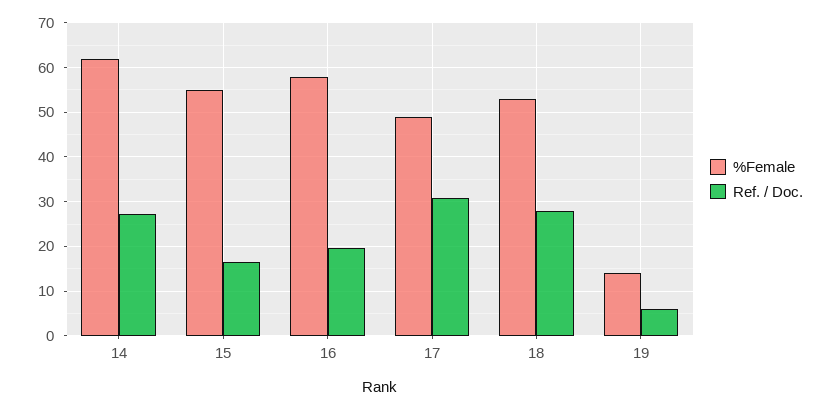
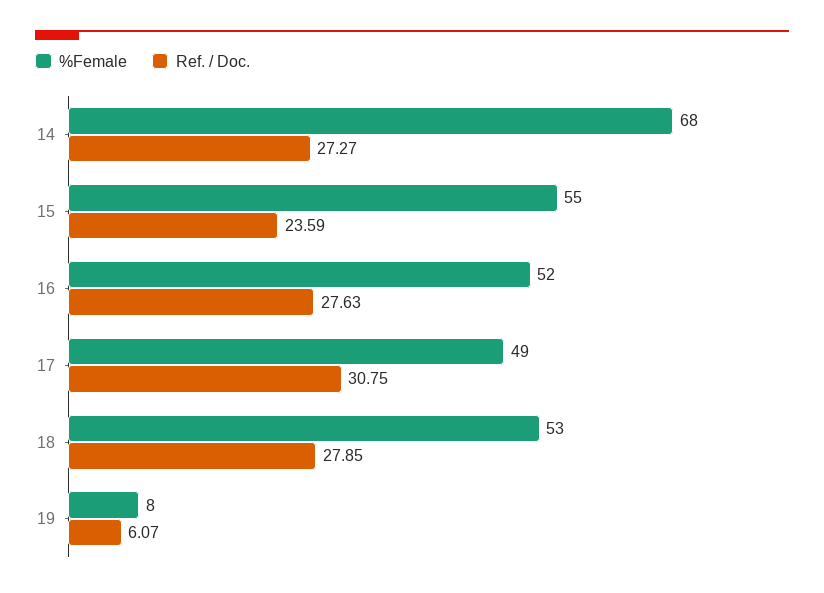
%Female, 14: 62 -> 68
Ref. / Doc., 15: 16 -> 23.59
%Female, 16: 58 -> 52
Ref. / Doc., 16: 20 -> 27.63
%Female, 19: 14 -> 8

